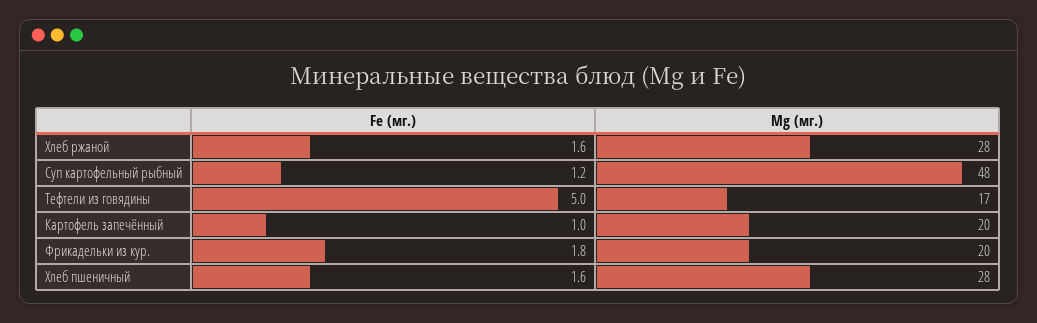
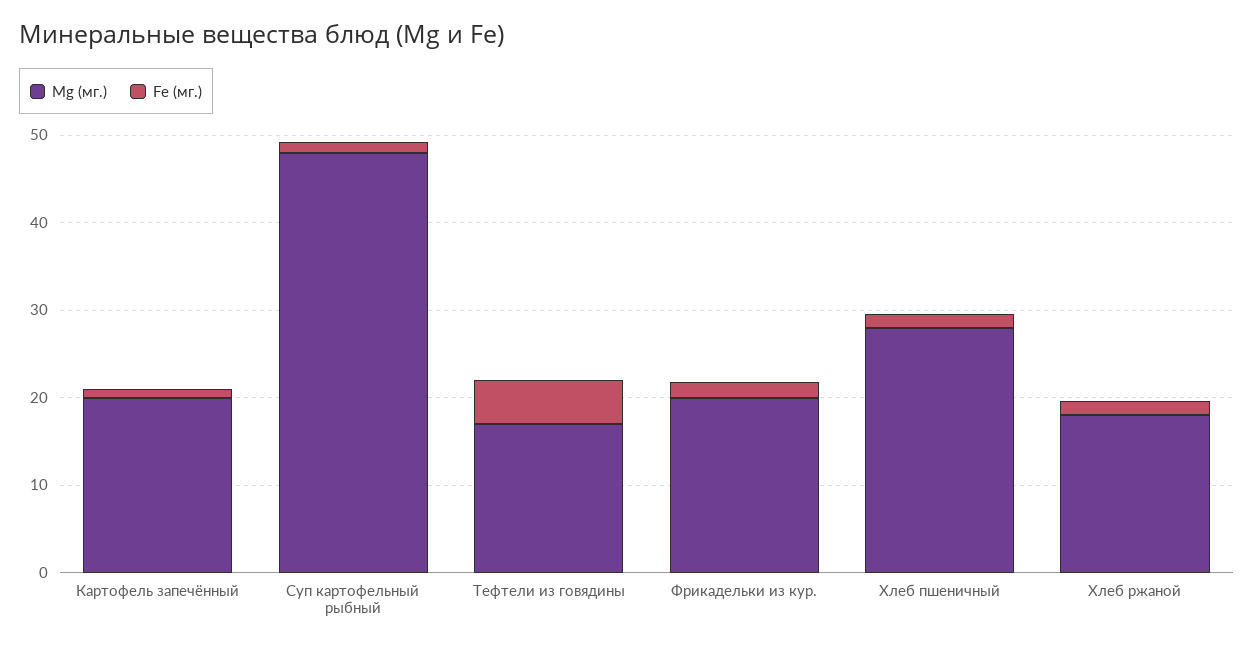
Mg (мг.), Хлеб ржаной: 28 -> 18

